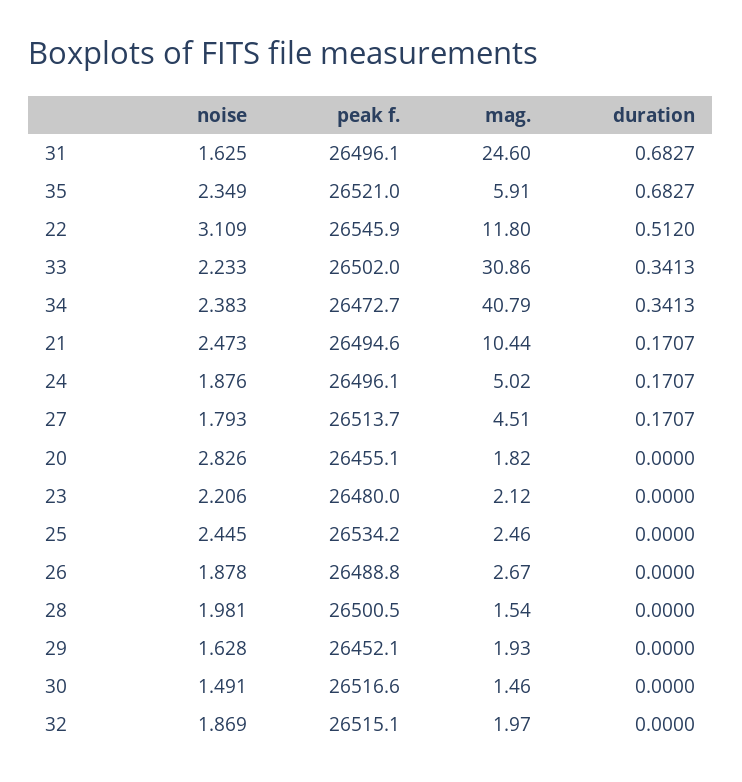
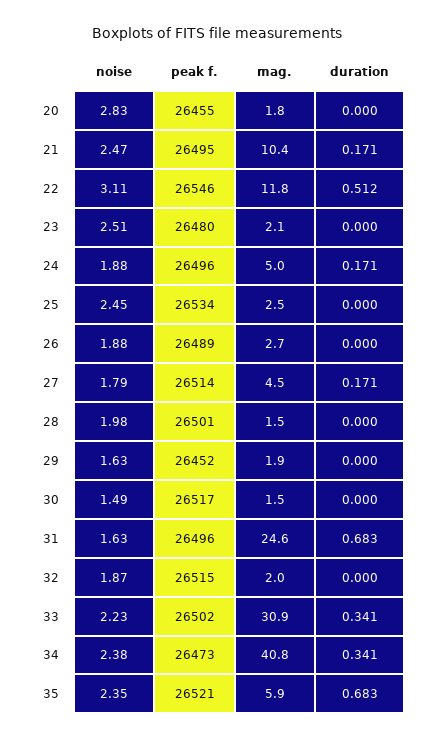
noise, 23: 2.206 -> 2.51

